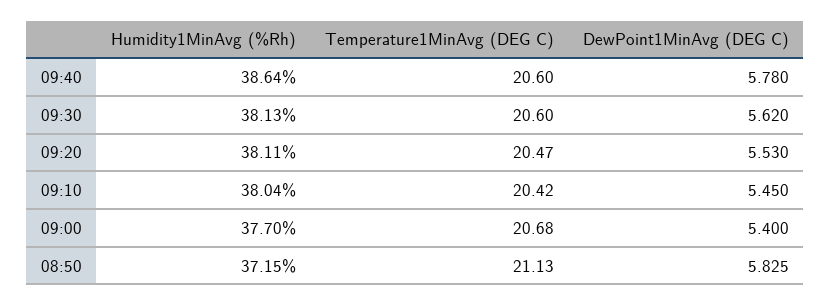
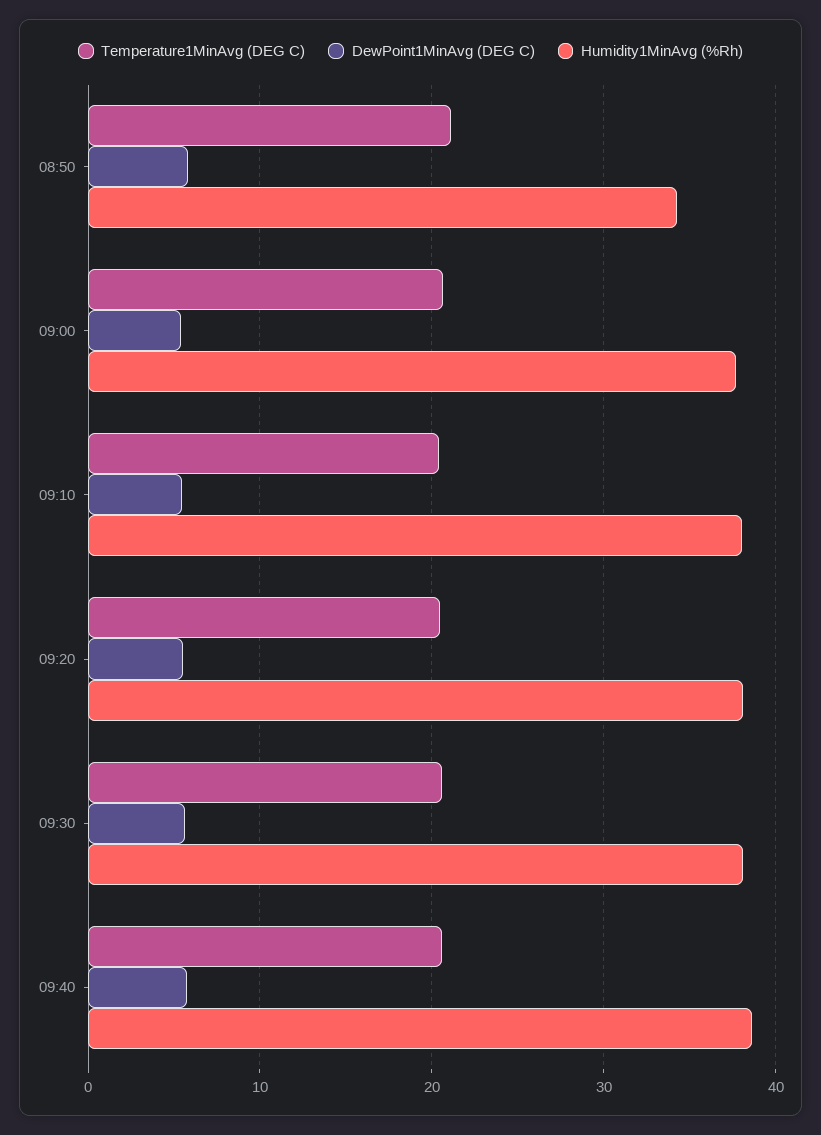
Humidity1MinAvg (%Rh), 08:50: 37.15 -> 34

